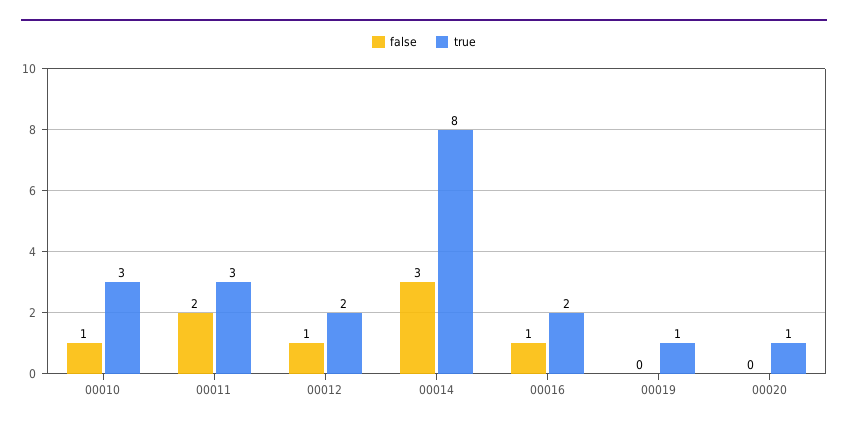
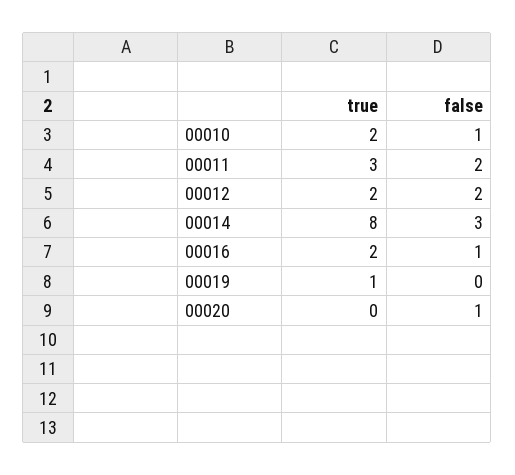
true, 00010: 3 -> 2
false, 00012: 1 -> 2
false, 00020: 0 -> 1
true, 00020: 1 -> 0

